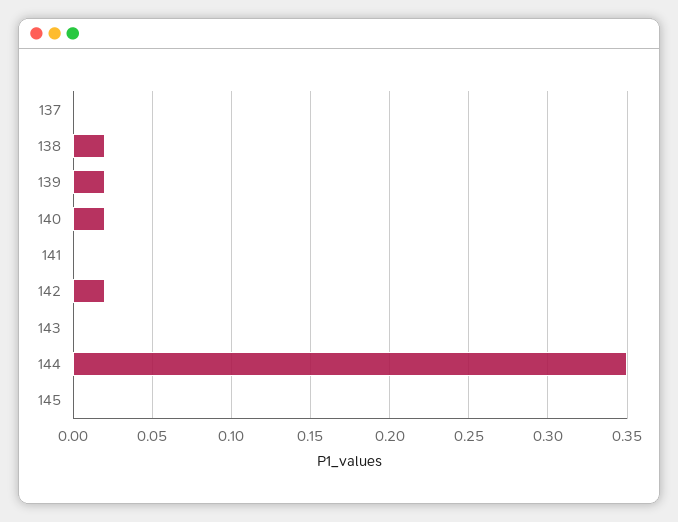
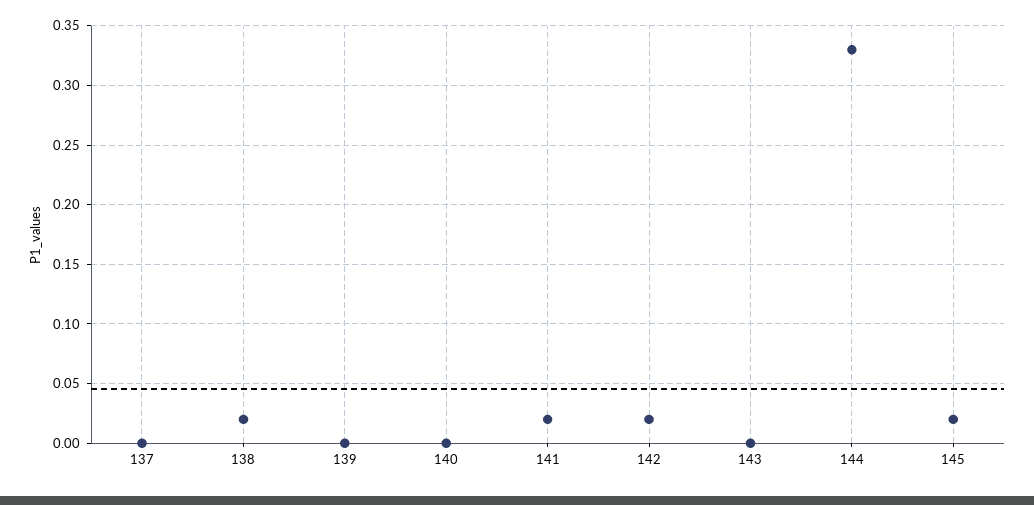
139: 0.02 -> 0
140: 0.02 -> 0
141: 0 -> 0.02
144: 0.35 -> 0.33
145: 0 -> 0.02

